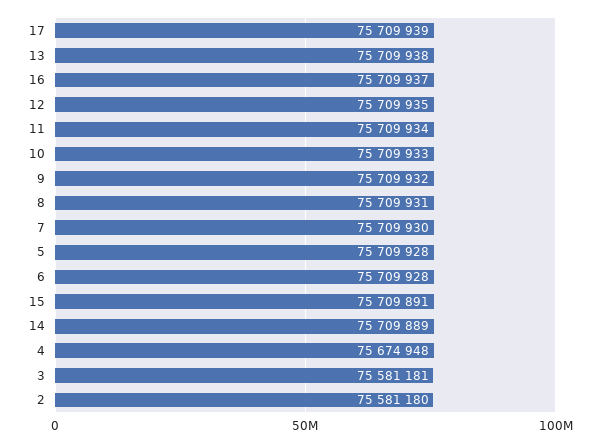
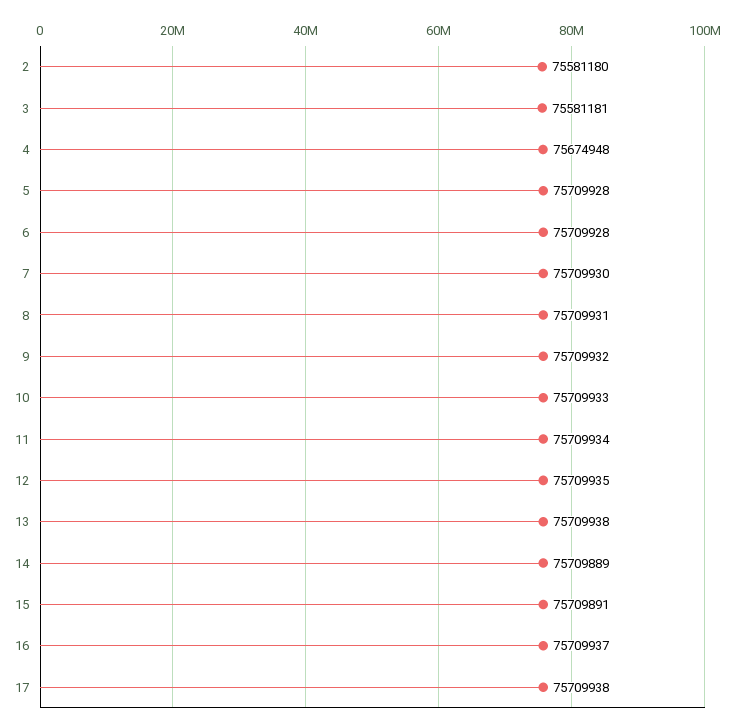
17: 75709939 -> 75709938

